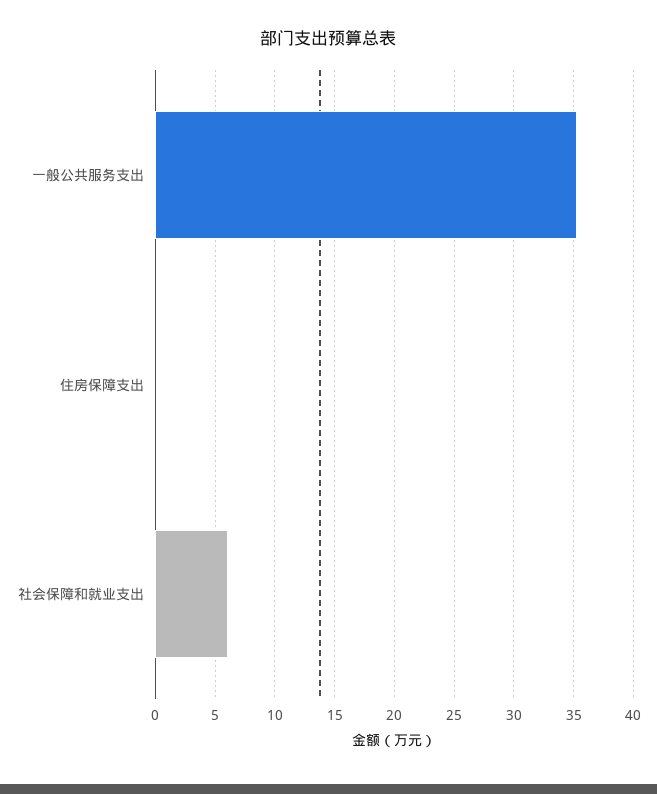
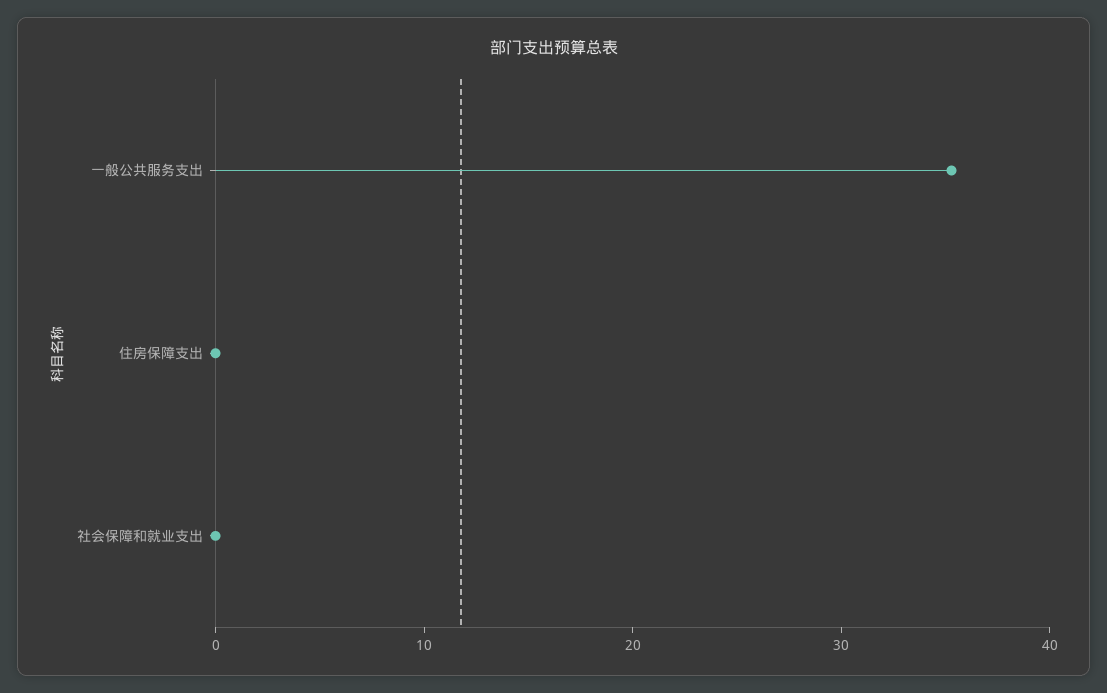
社会保障和就业支出: 6 -> 0

